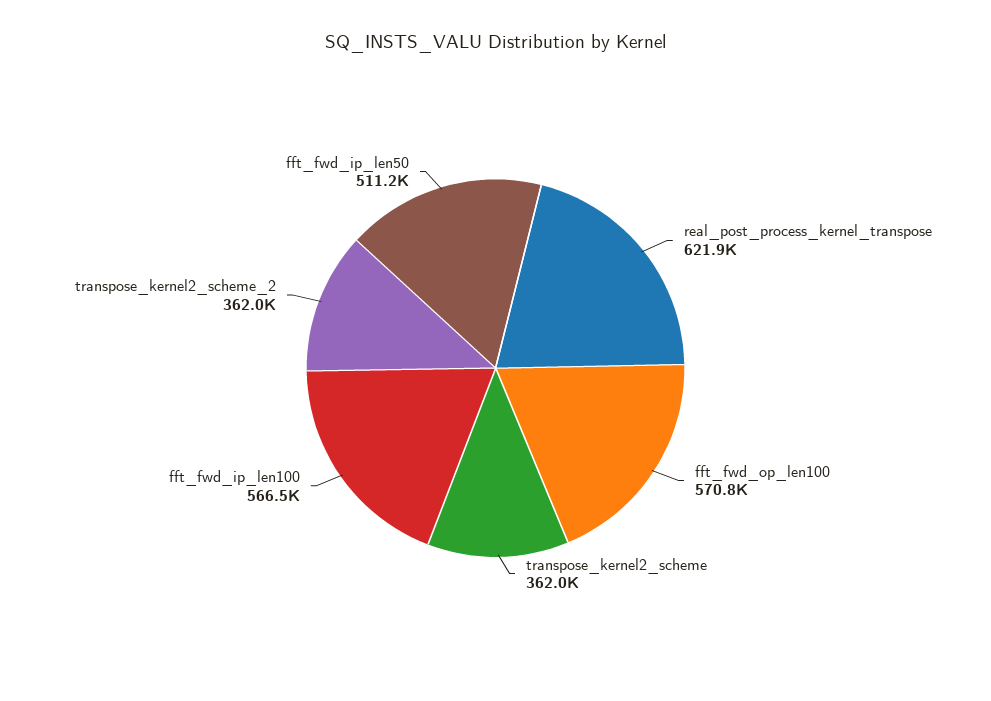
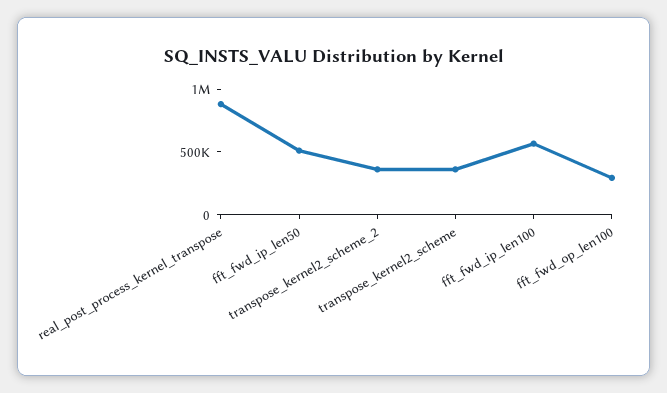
real_post_process_kernel_transpose: 621900 -> 900000
fft_fwd_op_len100: 570800 -> 300000

